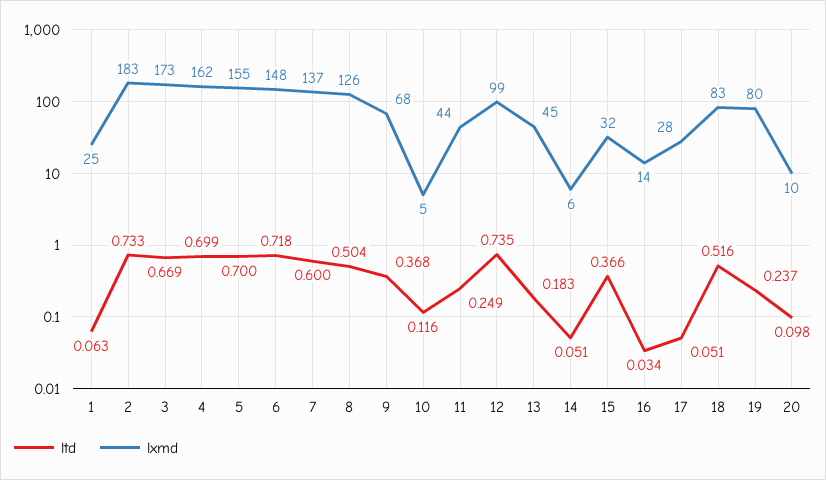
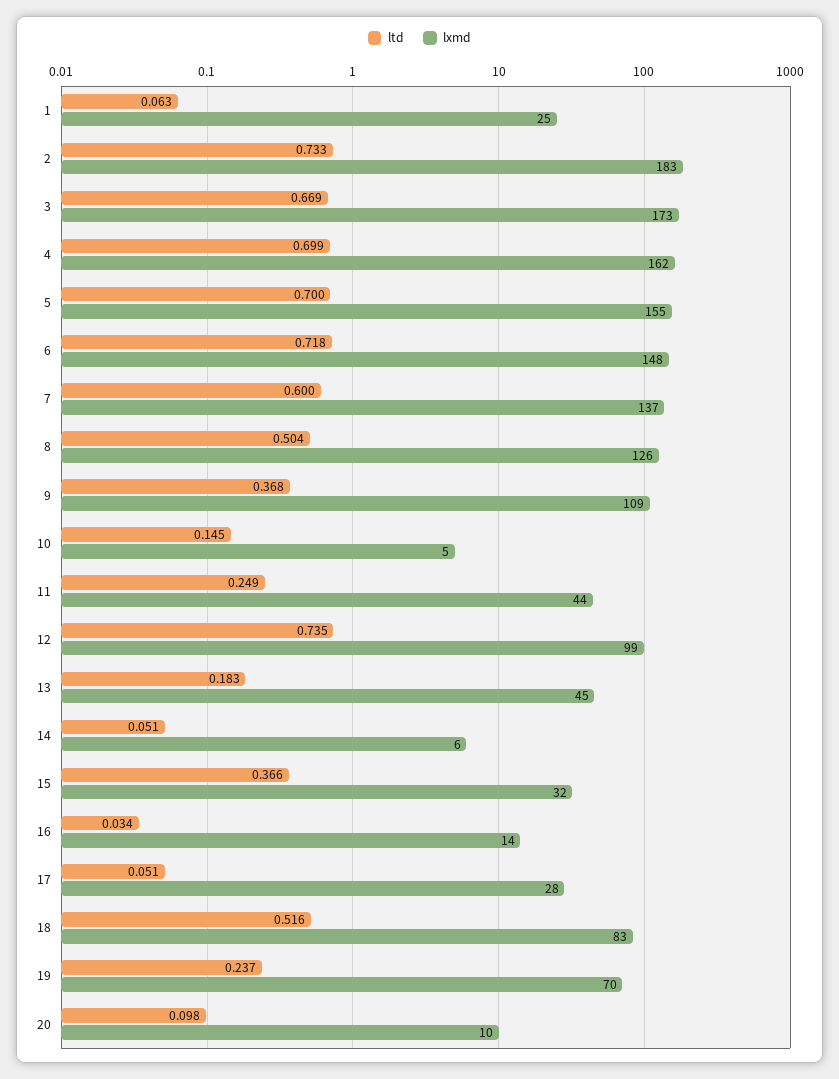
lxmd, 9: 68 -> 109
ltd, 10: 0.116 -> 0.145
lxmd, 19: 80 -> 70

